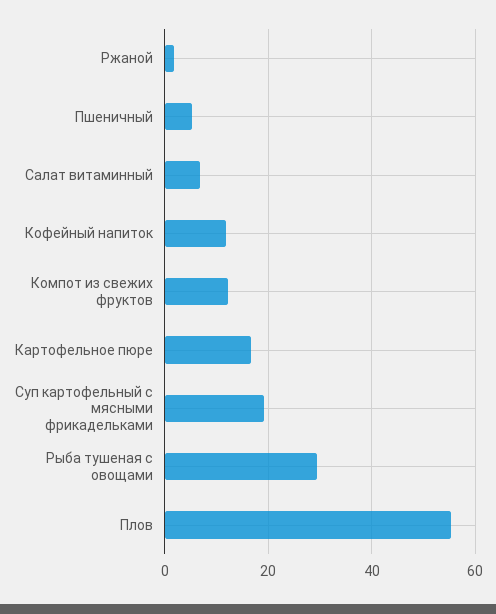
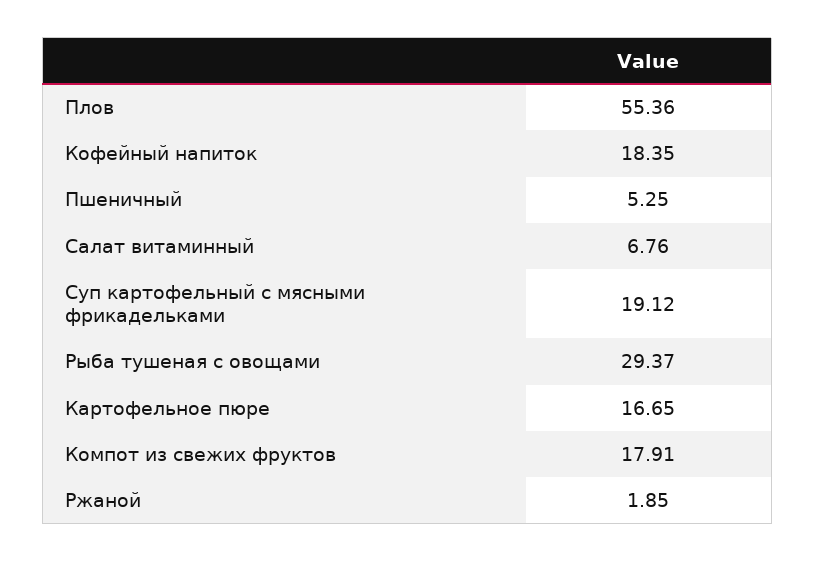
Кофейный напиток: 12 -> 18.35
Компот из свежих фруктов: 12 -> 17.91

